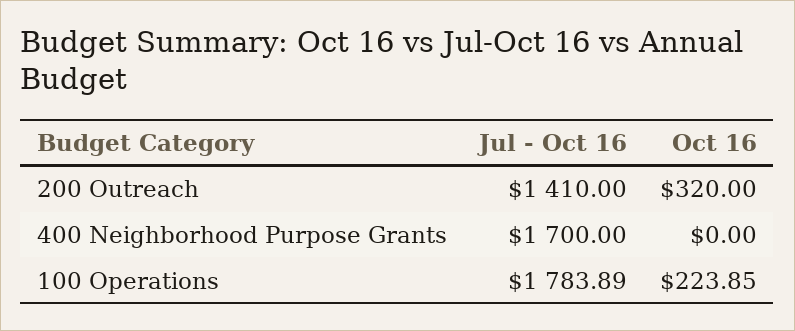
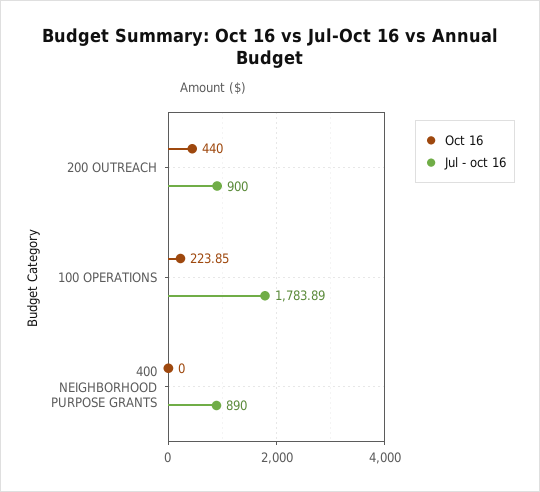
Jul - Oct 16, 200 Outreach: 1410 -> 900
Oct 16, 200 Outreach: 320 -> 440
Jul - Oct 16, 400 Neighborhood Purpose Grants: 1700 -> 890

